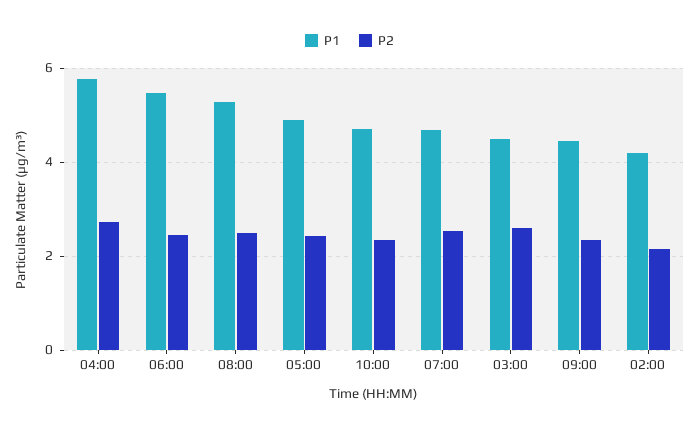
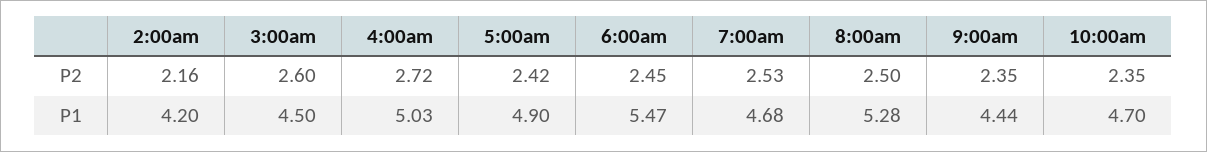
P1, 04:00: 5.8 -> 5.03

